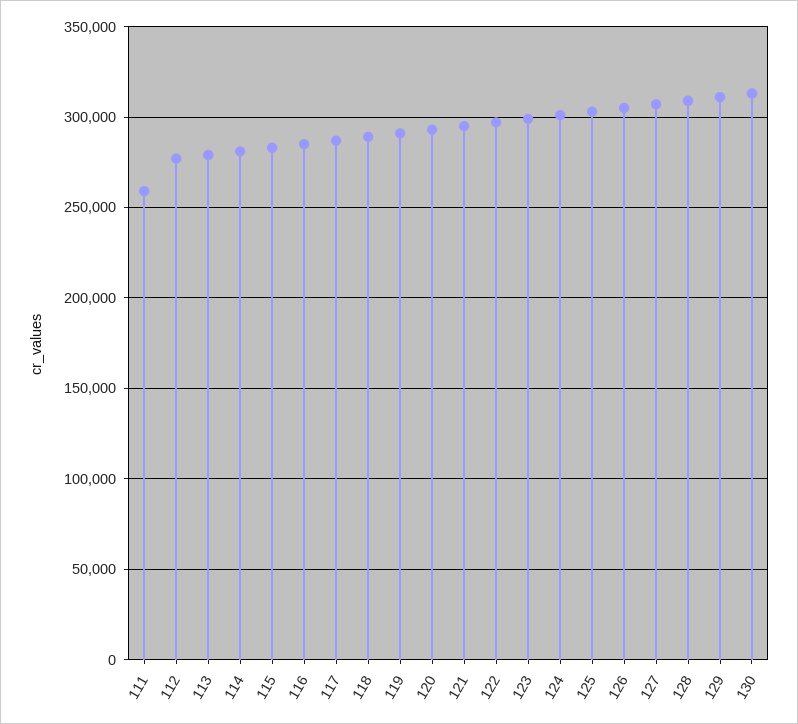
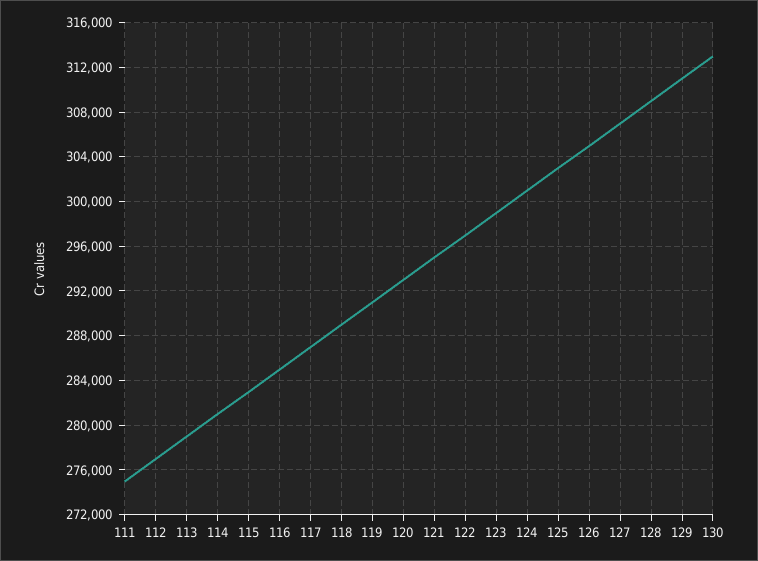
111: 260000 -> 275000

